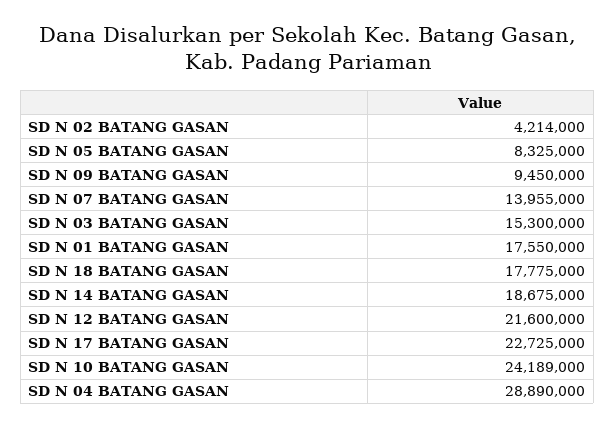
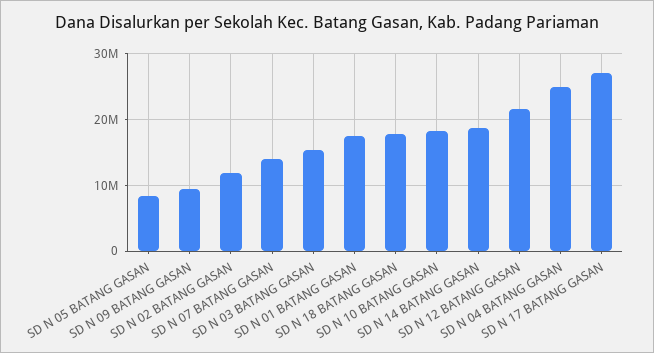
SD N 02 BATANG GASAN: 4214000 -> 12000000
SD N 17 BATANG GASAN: 22725000 -> 27000000
SD N 10 BATANG GASAN: 24189000 -> 18000000
SD N 04 BATANG GASAN: 28890000 -> 25000000

